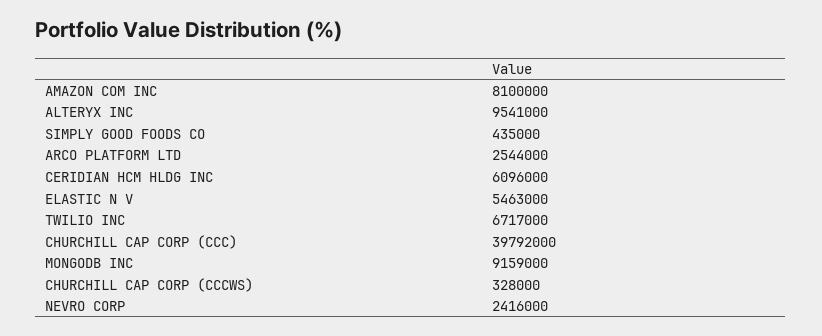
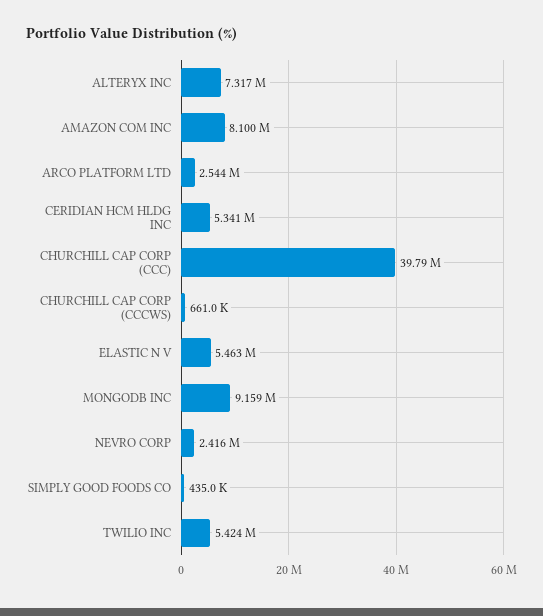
ALTERYX INC: 9541000 -> 7317000
CERIDIAN HCM HLDG INC: 6096000 -> 5341000
TWILIO INC: 6717000 -> 5424000
CHURCHILL CAP CORP (CCCWS): 328000 -> 661000

